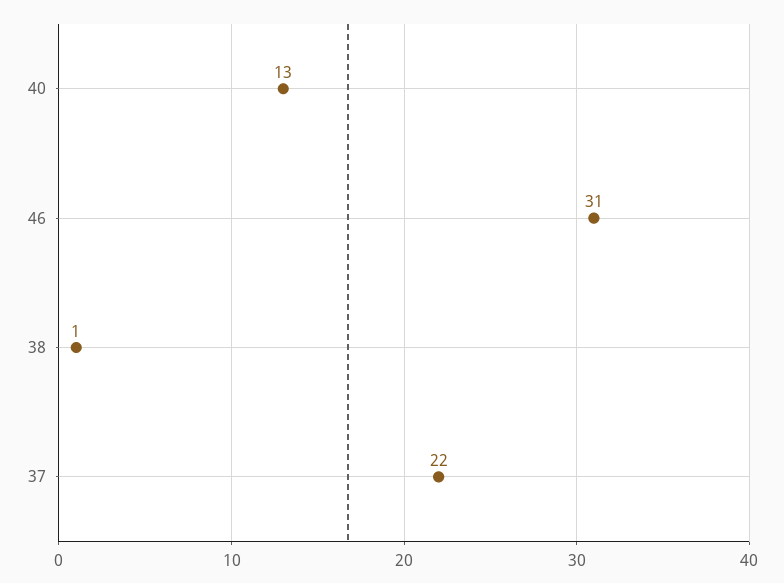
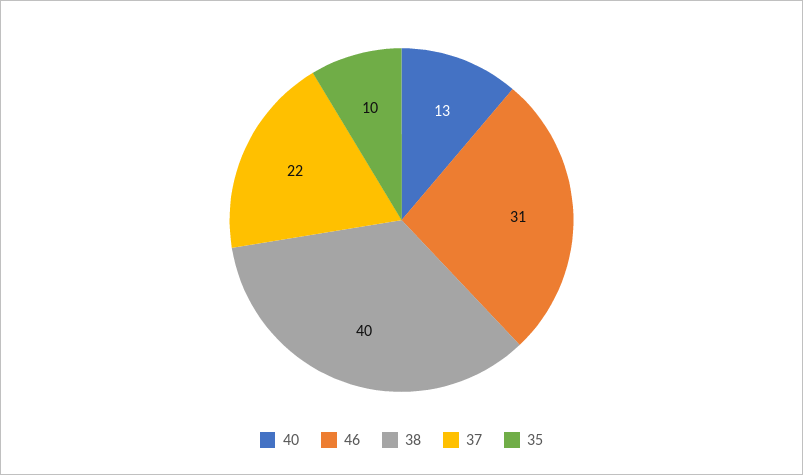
38: 1 -> 40
35: none -> 10

